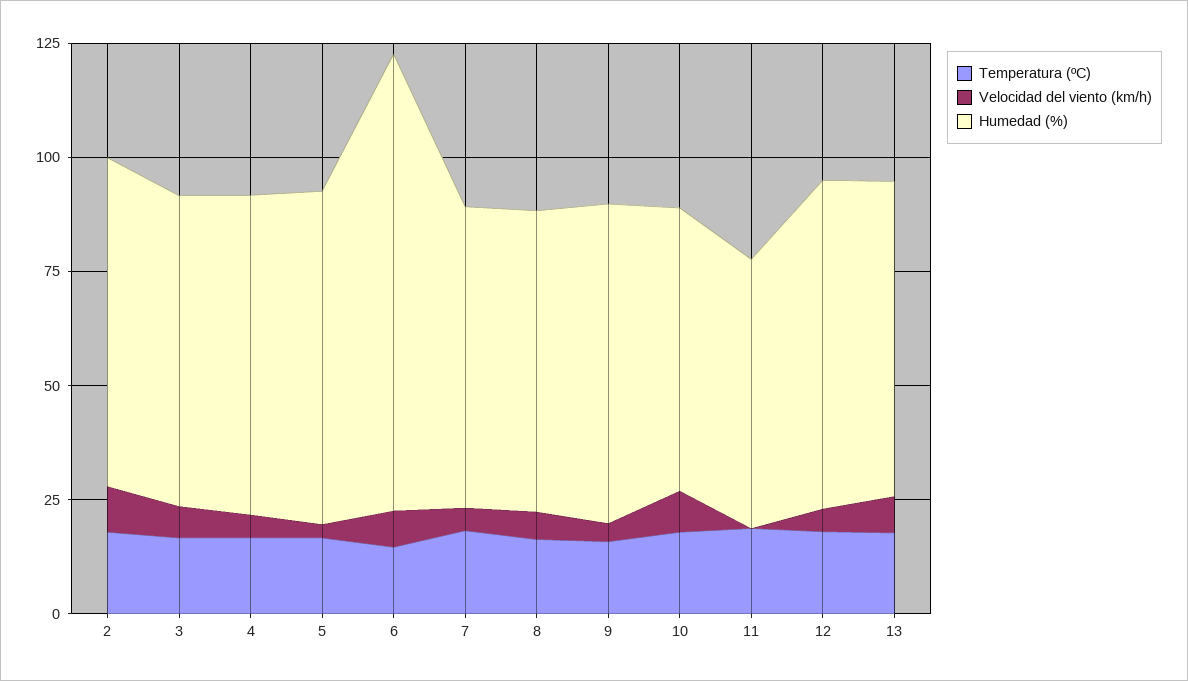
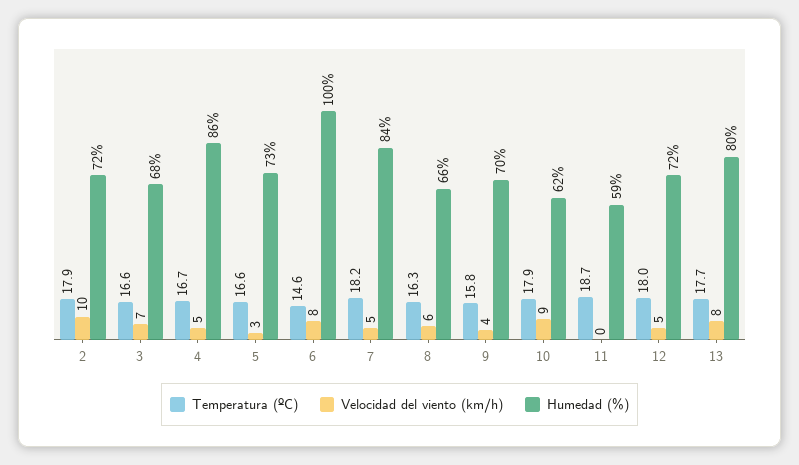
Humedad (%), 4: 70 -> 86
Humedad (%), 7: 65 -> 84
Humedad (%), 13: 70 -> 80

